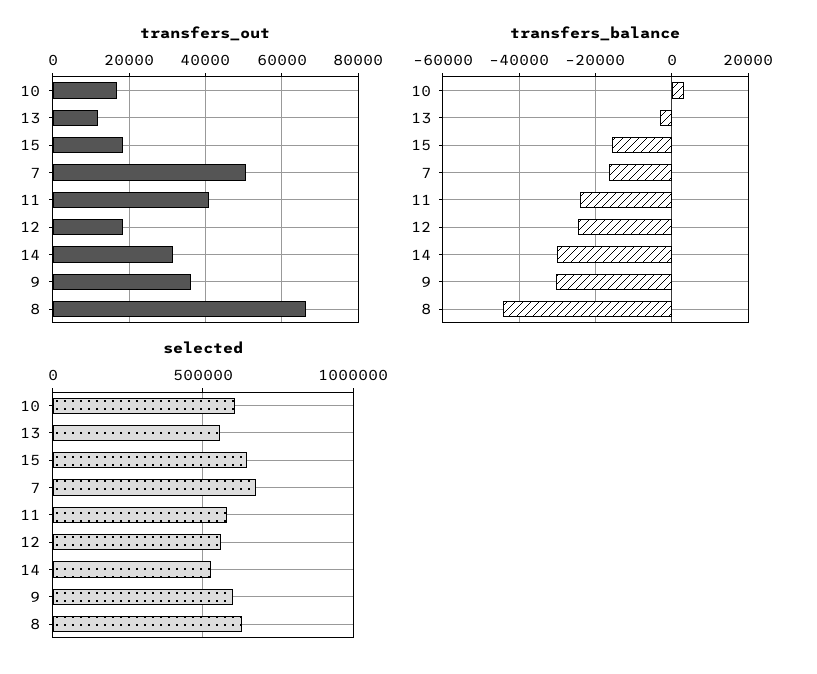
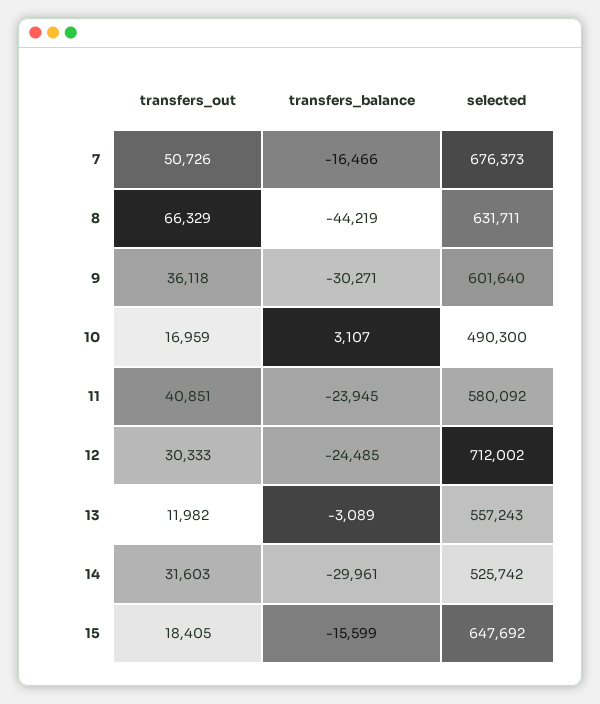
transfers_out, 12: 18000 -> 30333
selected, 10: 600000 -> 490300
selected, 12: 550000 -> 712002

